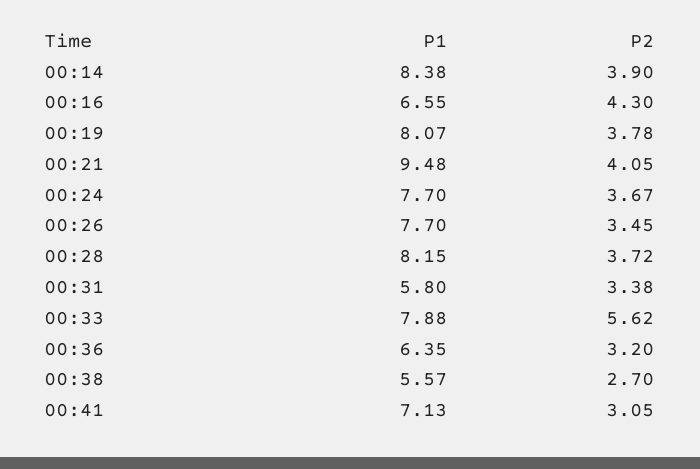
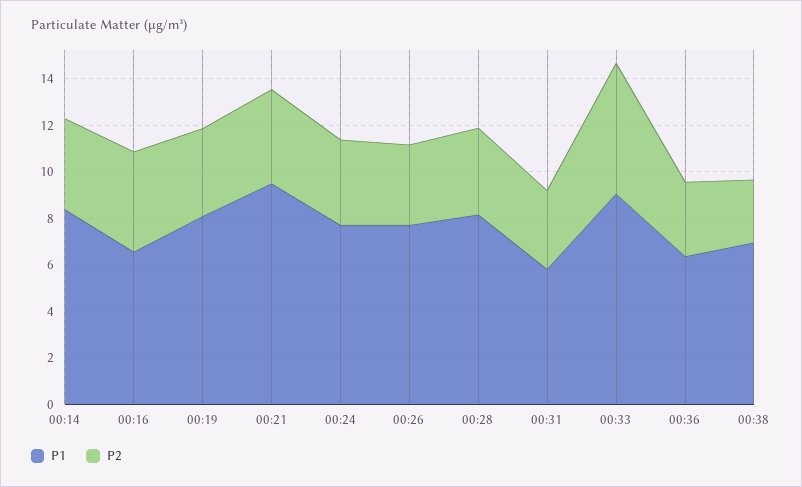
P1, 00:33: 7.88 -> 9
P1, 00:38: 5.57 -> 7
P1, 00:41: 7.13 -> none
P2, 00:41: 3.05 -> none

